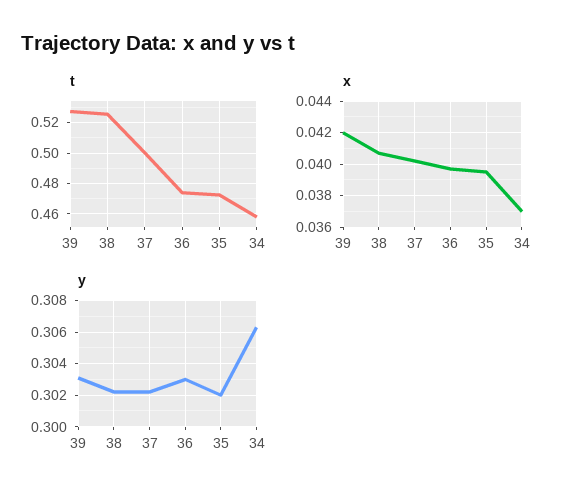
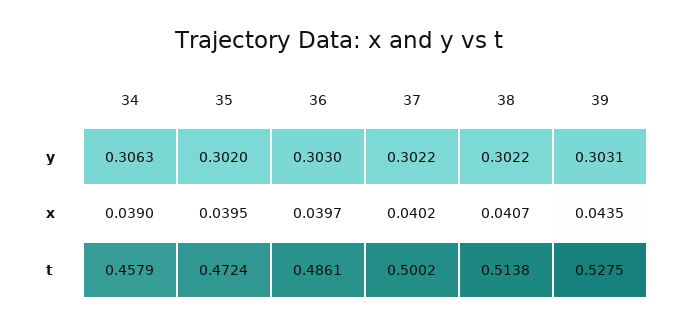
t, 38: 0.525 -> 0.5138
t, 36: 0.475 -> 0.4861
x, 39: 0.042 -> 0.0435
x, 34: 0.037 -> 0.039

